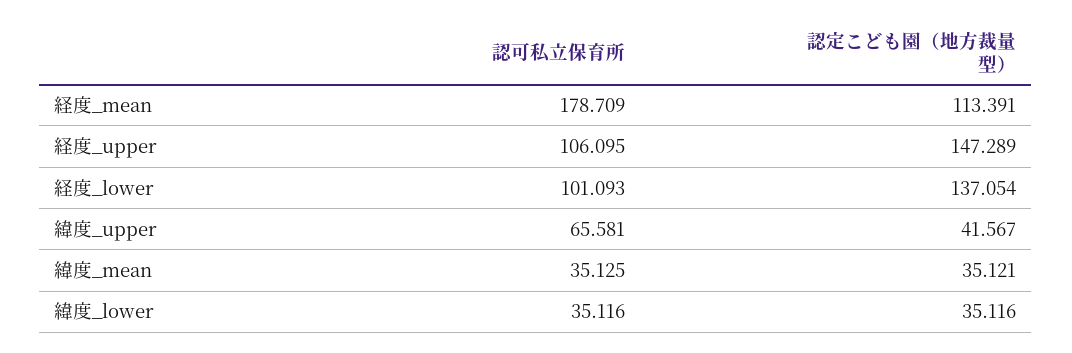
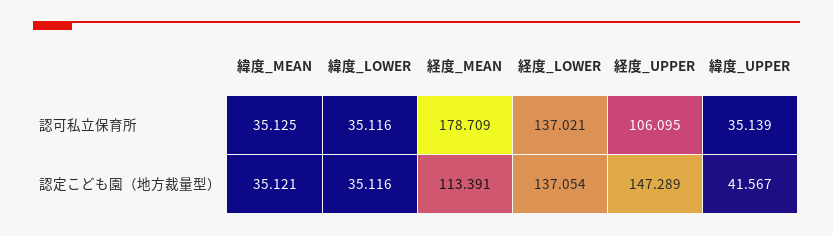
認可私立保育所, 経度_lower: 101.093 -> 137.021
認可私立保育所, 緯度_upper: 65.581 -> 35.139

